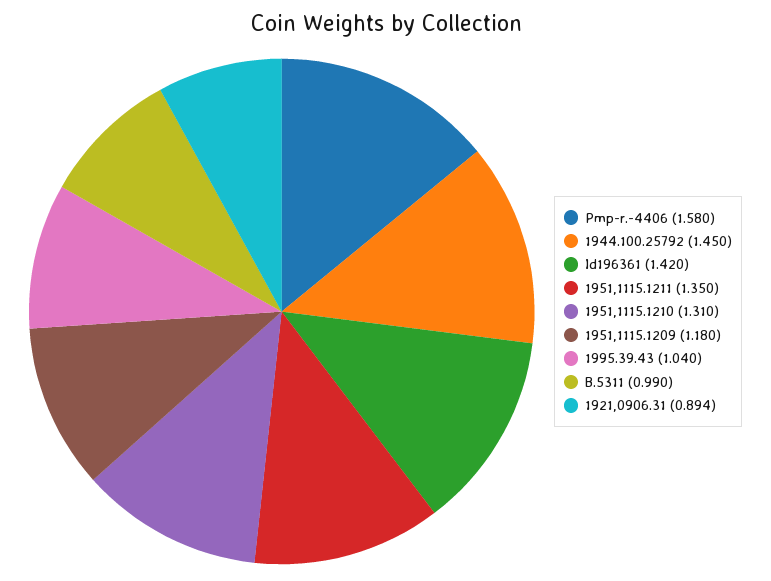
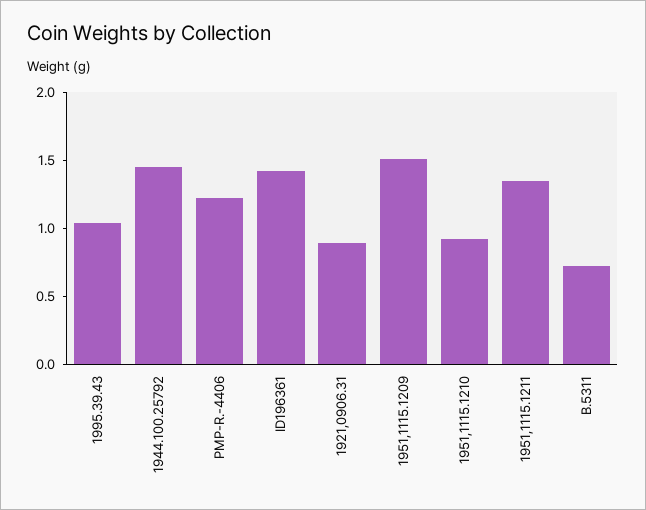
Pmp-r.-4406: 1.58 -> 1.2
1951,1115.1210: 1.31 -> 0.9
1951,1115.1209: 1.18 -> 1.5
B.5311: 0.99 -> 0.7

